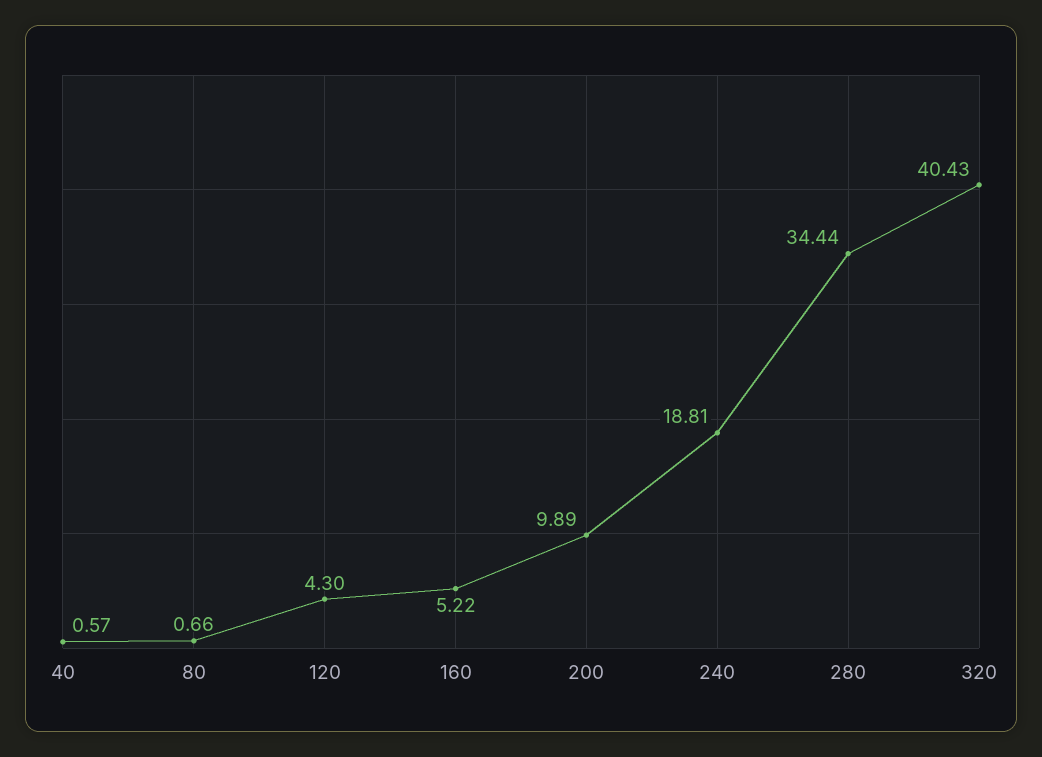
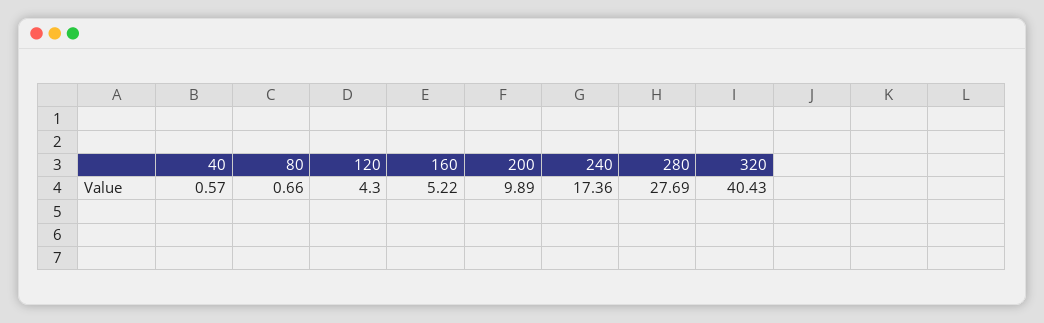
240: 18.81 -> 17.36
280: 34.44 -> 27.69

